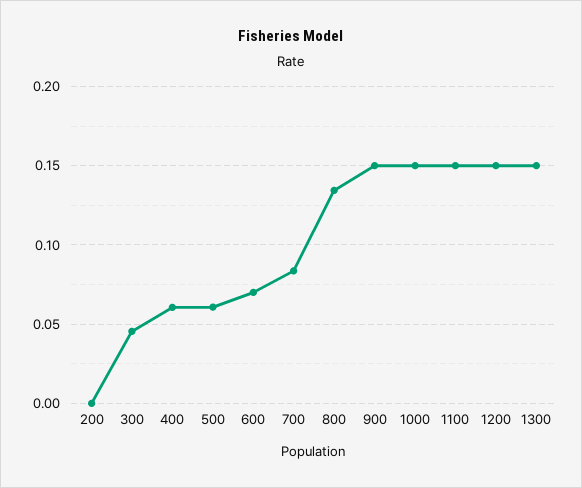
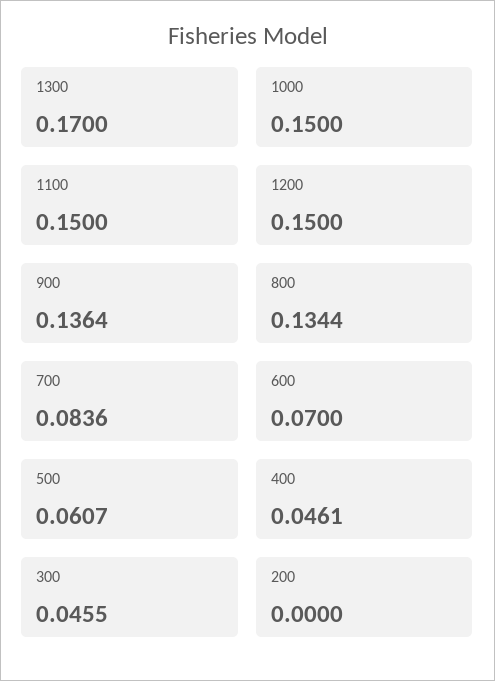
400: 0.06 -> 0.0461
900: 0.15 -> 0.1364
1300: 0.15 -> 0.17

